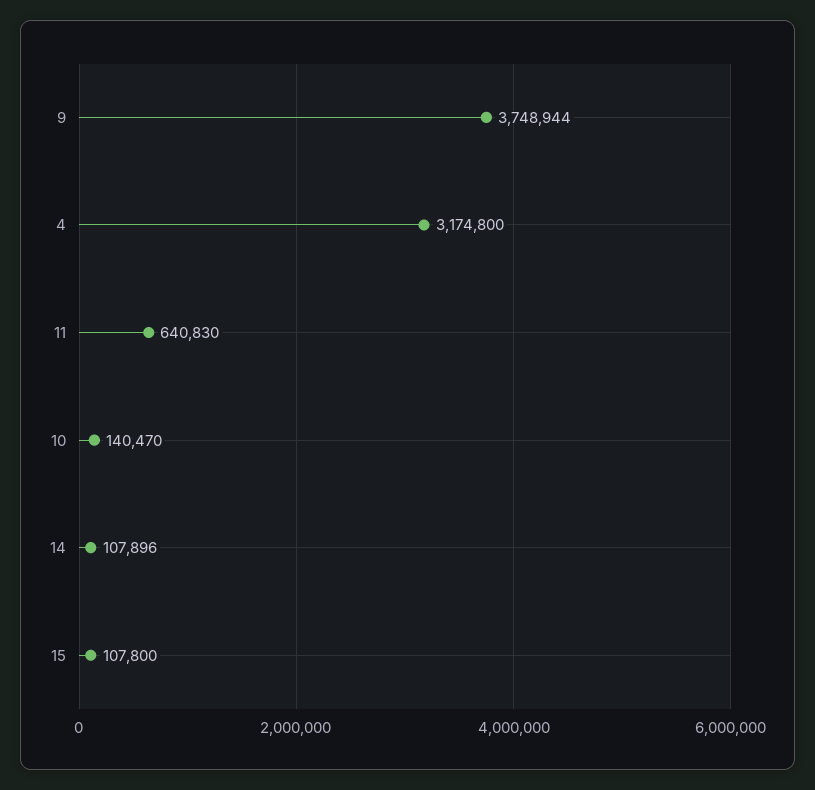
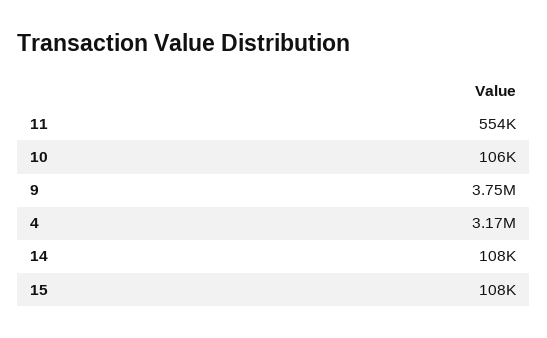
11: 640830 -> 554000
10: 140470 -> 106000

